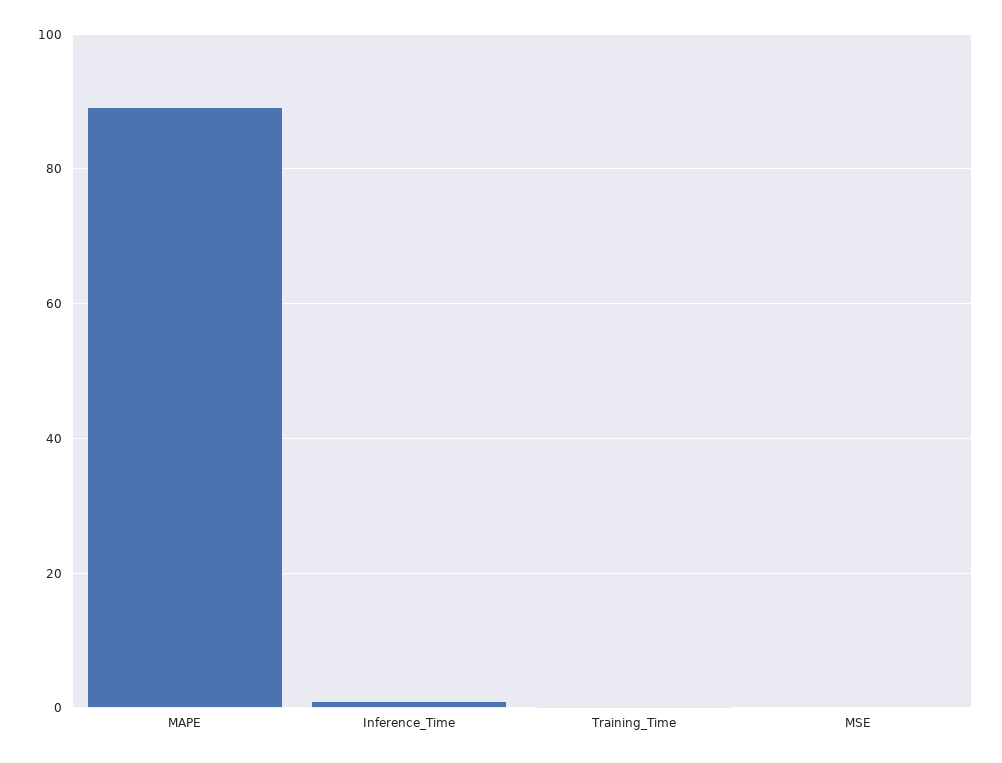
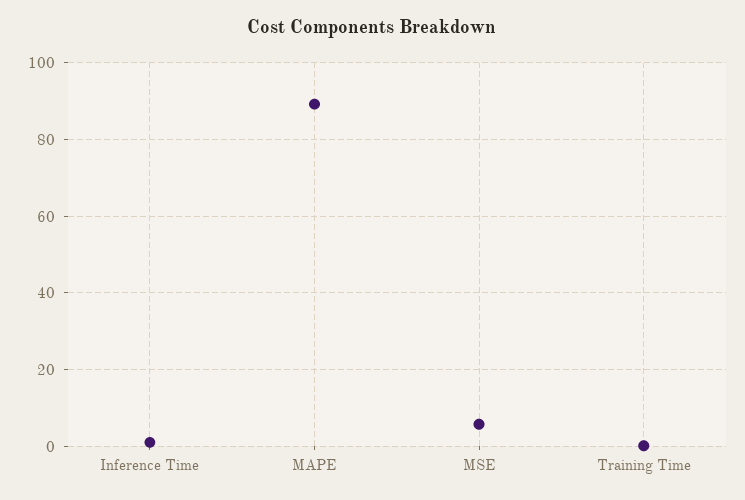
MSE: 0 -> 6

